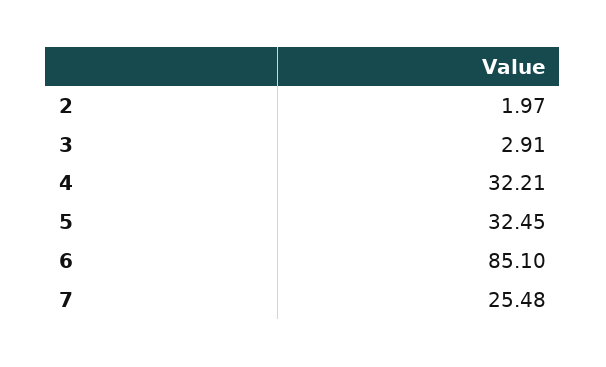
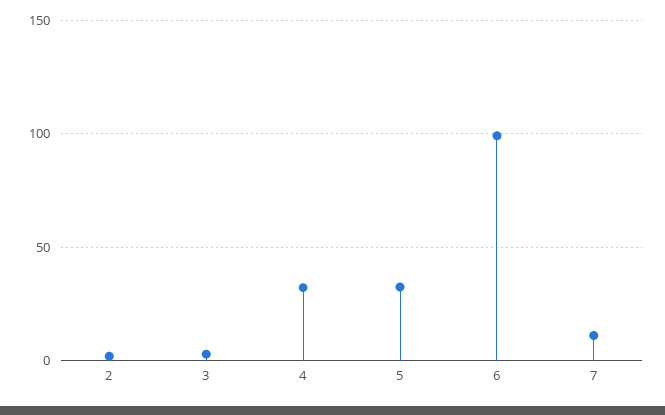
6: 85.1 -> 100
7: 25.48 -> 10

